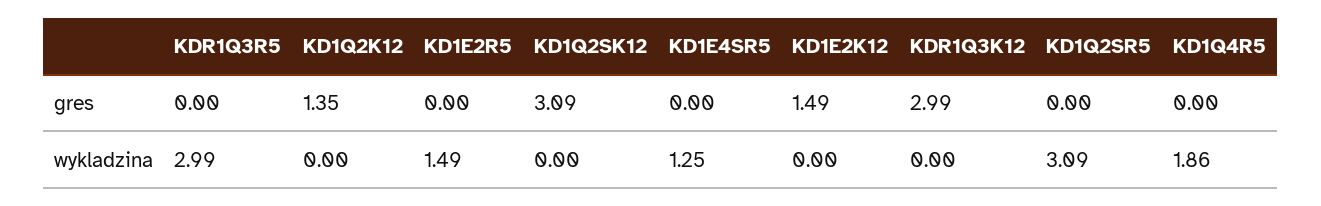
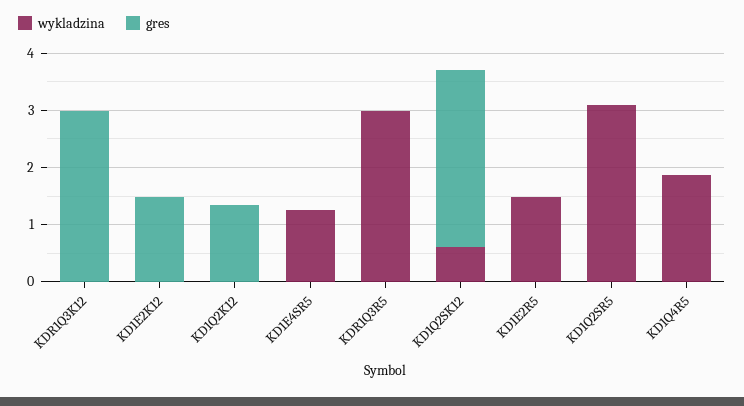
wykladzina, KD1Q2SK12: 0 -> 0.6

